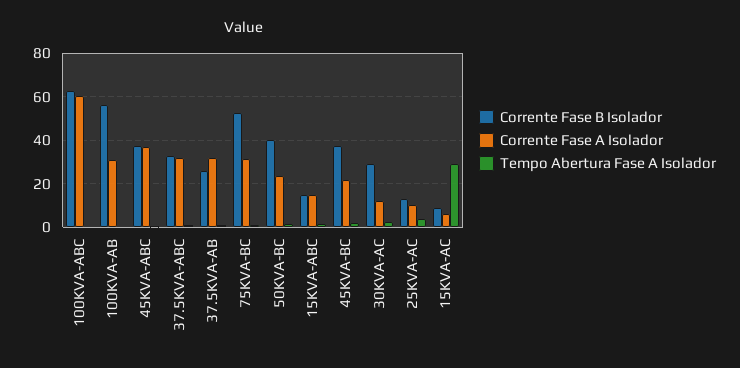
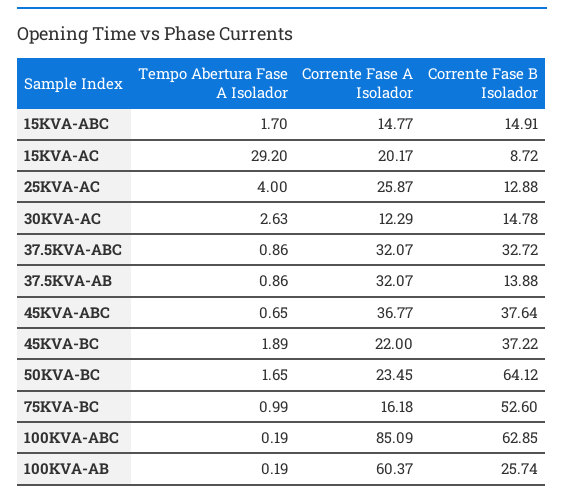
Corrente Fase A Isolador, 100KVA-ABC: 60 -> 85.09
Corrente Fase B Isolador, 100KVA-AB: 55 -> 25.74
Corrente Fase A Isolador, 100KVA-AB: 30 -> 60.37
Corrente Fase B Isolador, 37.5KVA-AB: 25 -> 13.88
Corrente Fase A Isolador, 75KVA-BC: 30 -> 16.18
Corrente Fase B Isolador, 50KVA-BC: 40 -> 64.12
Corrente Fase B Isolador, 30KVA-AC: 30 -> 14.78
Corrente Fase A Isolador, 25KVA-AC: 10 -> 25.87
Corrente Fase A Isolador, 15KVA-AC: 5 -> 20.17

